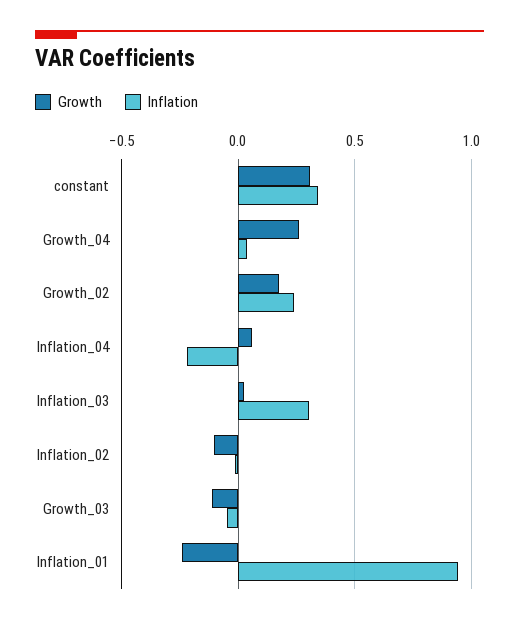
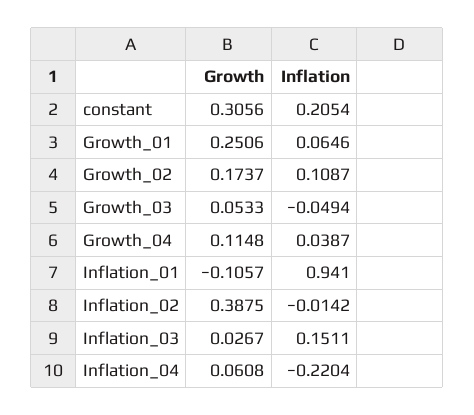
Inflation, constant: 0.35 -> 0.2054
Growth, Growth_04: 0.25 -> 0.1148
Inflation, Growth_02: 0.25 -> 0.1087
Inflation, Inflation_03: 0.3 -> 0.1511
Growth, Inflation_02: -0.1 -> 0.3875
Growth, Growth_03: -0.1 -> 0.0533
Growth, Inflation_01: -0.25 -> -0.1057
Growth, Growth_01: none -> 0.2506
Inflation, Growth_01: none -> 0.0646

